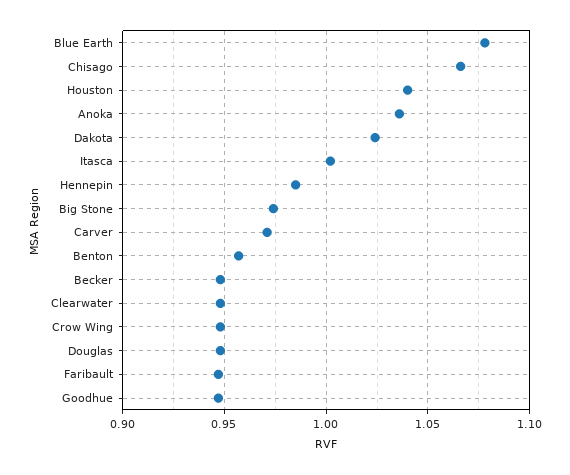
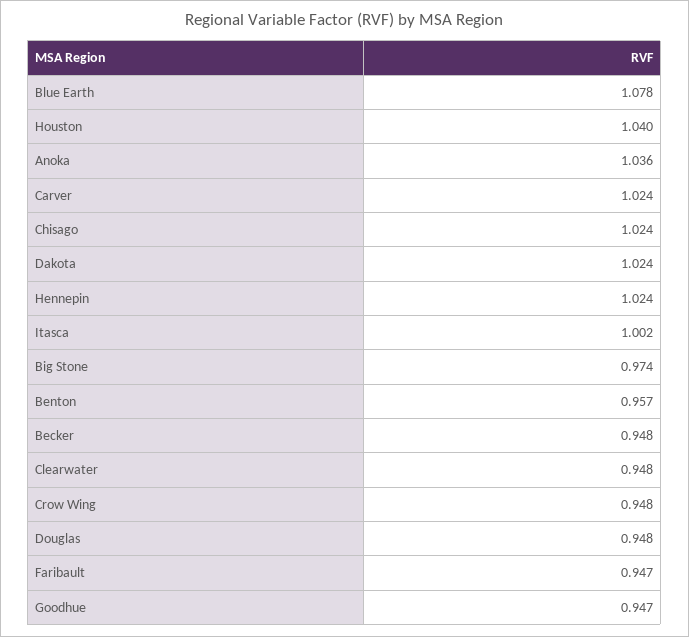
Chisago: 1.065 -> 1.024
Hennepin: 0.985 -> 1.024
Carver: 0.97 -> 1.024

